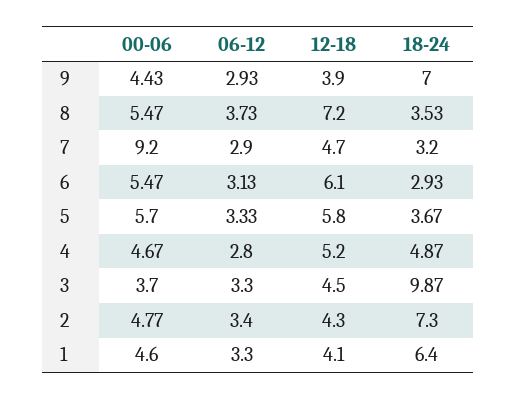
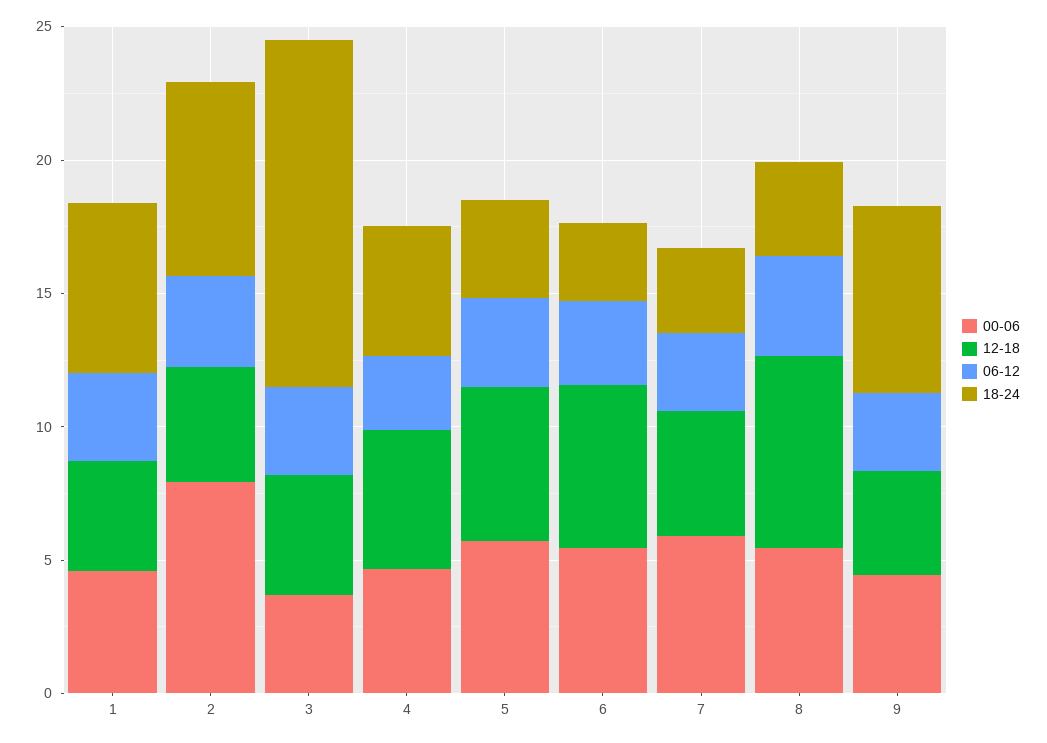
00-06, 7: 9.2 -> 6
18-24, 3: 9.87 -> 13
00-06, 2: 4.77 -> 8

